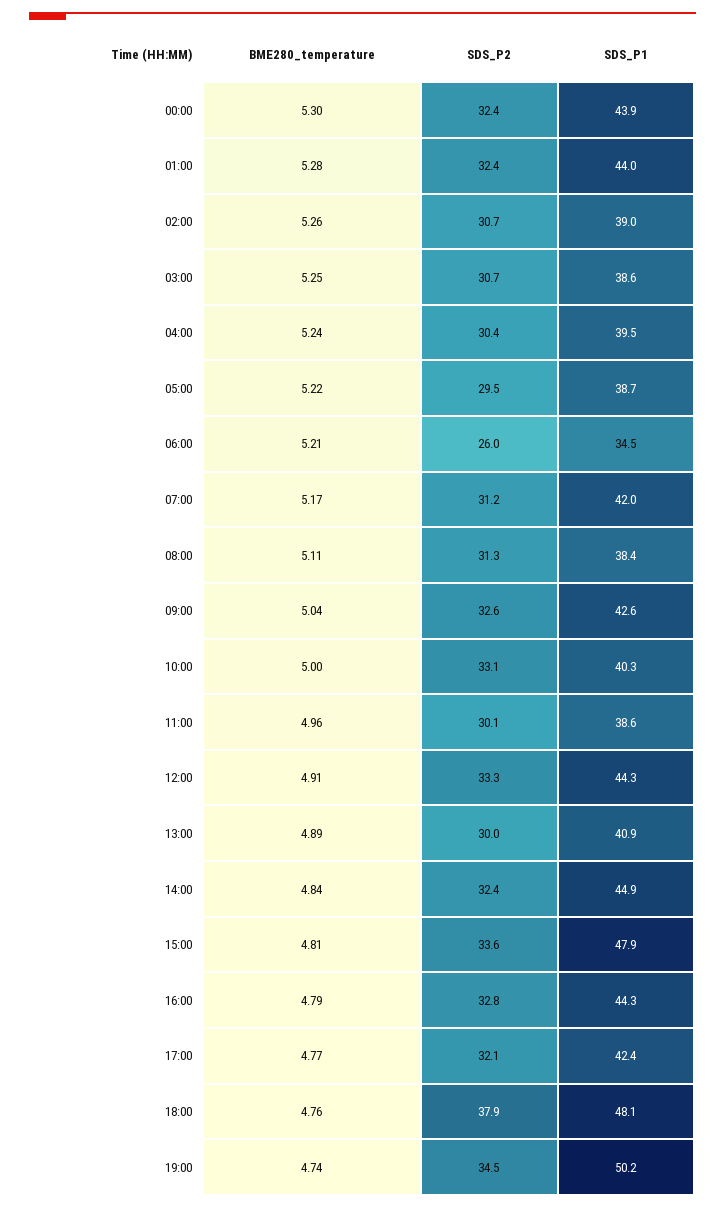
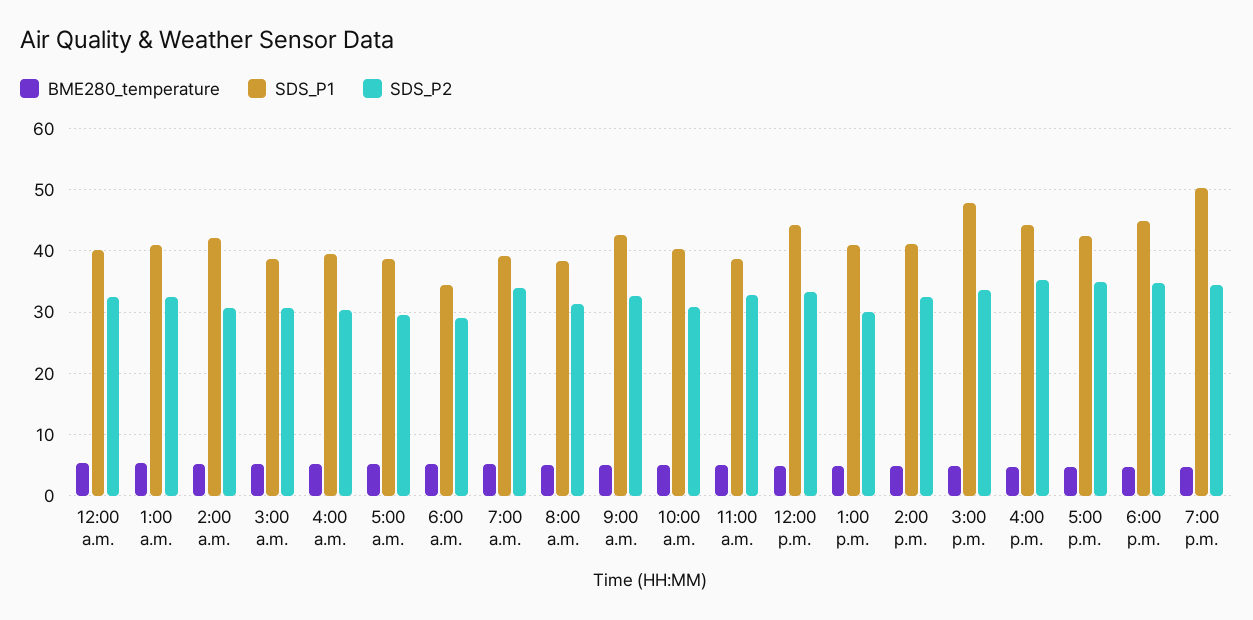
SDS_P1, 00:00: 43.9 -> 40
SDS_P1, 01:00: 44 -> 41
SDS_P1, 02:00: 39 -> 42
SDS_P2, 06:00: 26 -> 29
SDS_P2, 07:00: 31.2 -> 34
SDS_P1, 07:00: 42 -> 39
SDS_P2, 10:00: 33.1 -> 31
SDS_P2, 11:00: 30.1 -> 33
SDS_P1, 14:00: 44.9 -> 41
SDS_P2, 16:00: 32.8 -> 35
SDS_P2, 17:00: 32.1 -> 35
SDS_P2, 18:00: 37.9 -> 35
SDS_P1, 18:00: 48.1 -> 45

